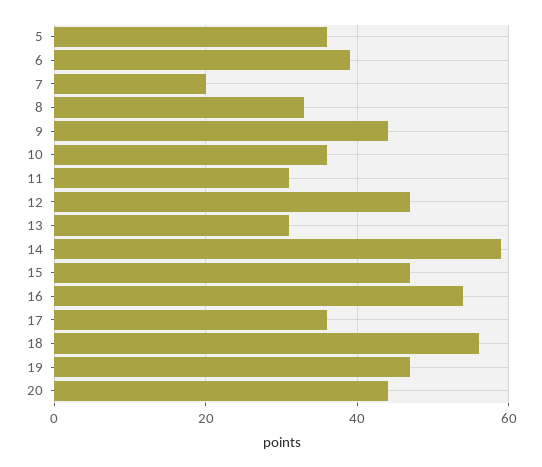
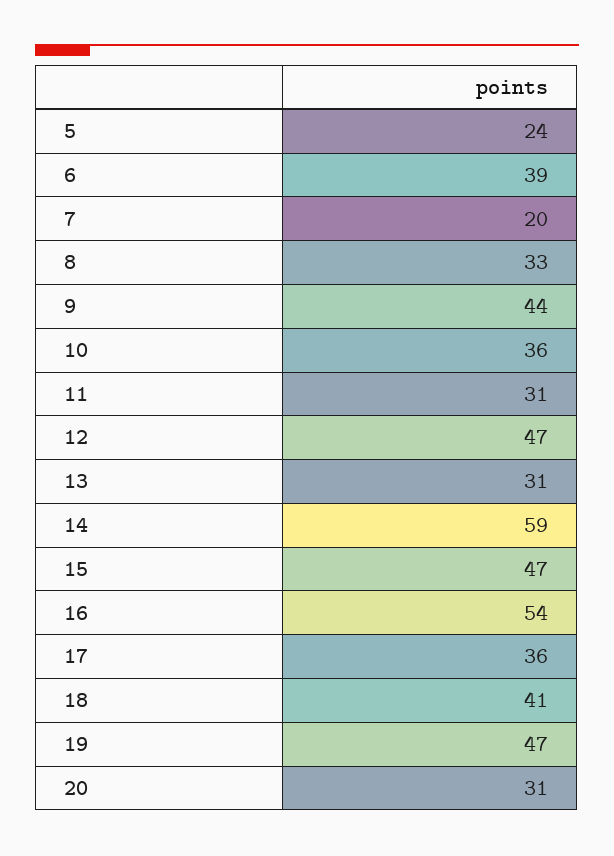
5: 35 -> 24
18: 55 -> 41
20: 45 -> 31

